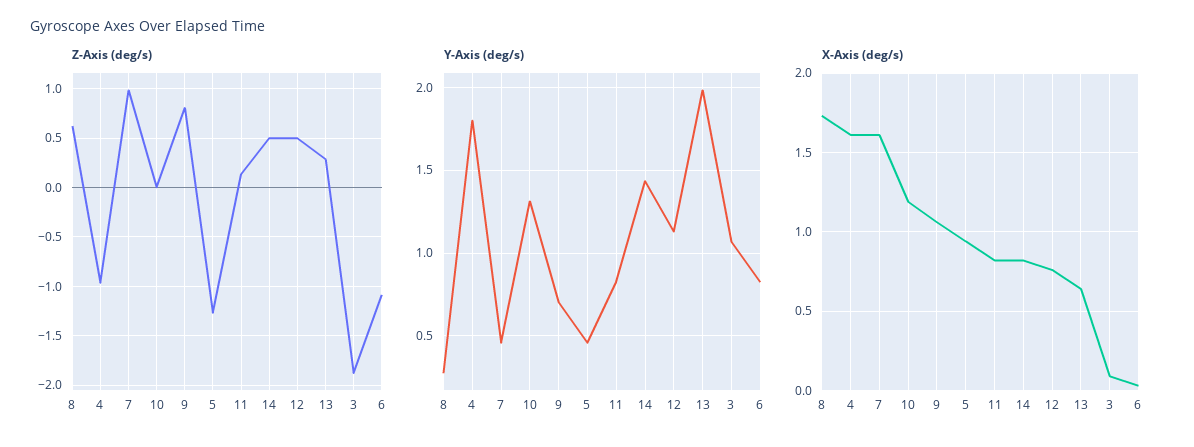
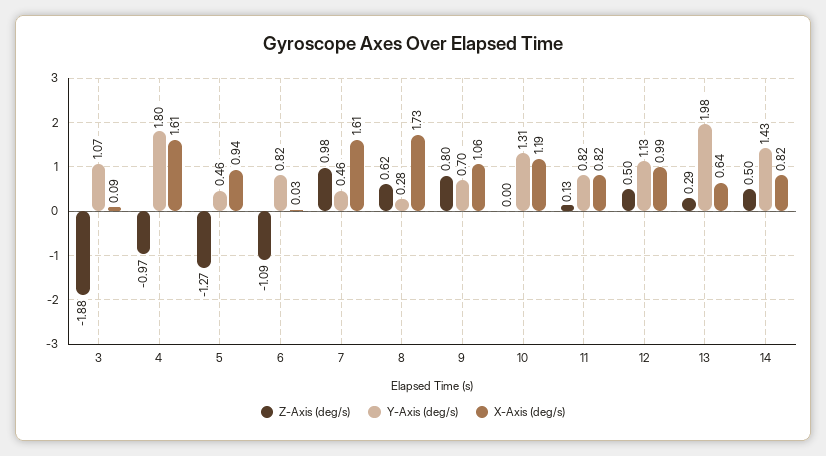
X-Axis (deg/s), 12: 0.75 -> 0.99

